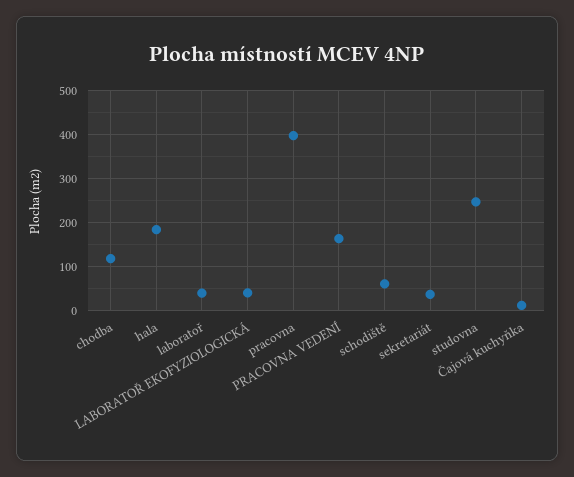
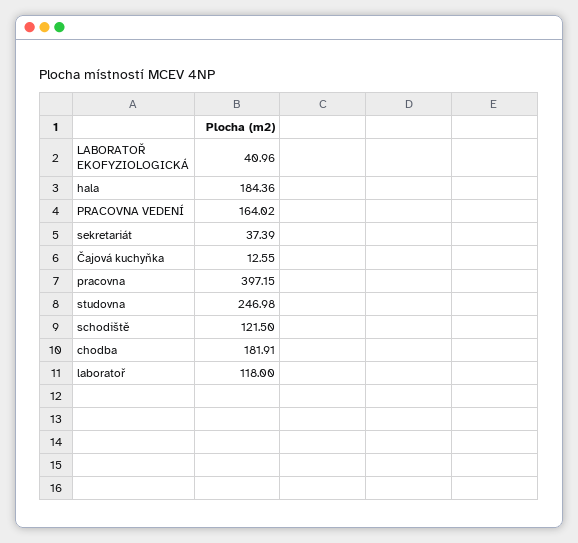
chodba: 120 -> 181.91
laboratoř: 40 -> 118
schodiště: 60 -> 121.5

